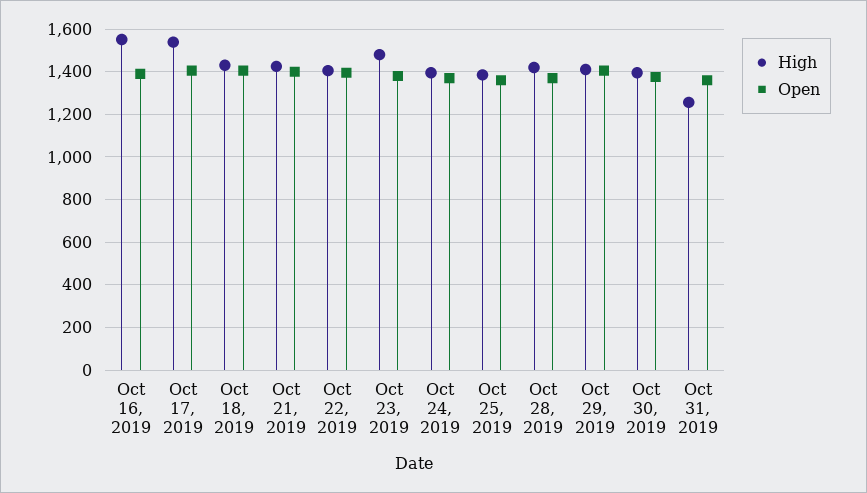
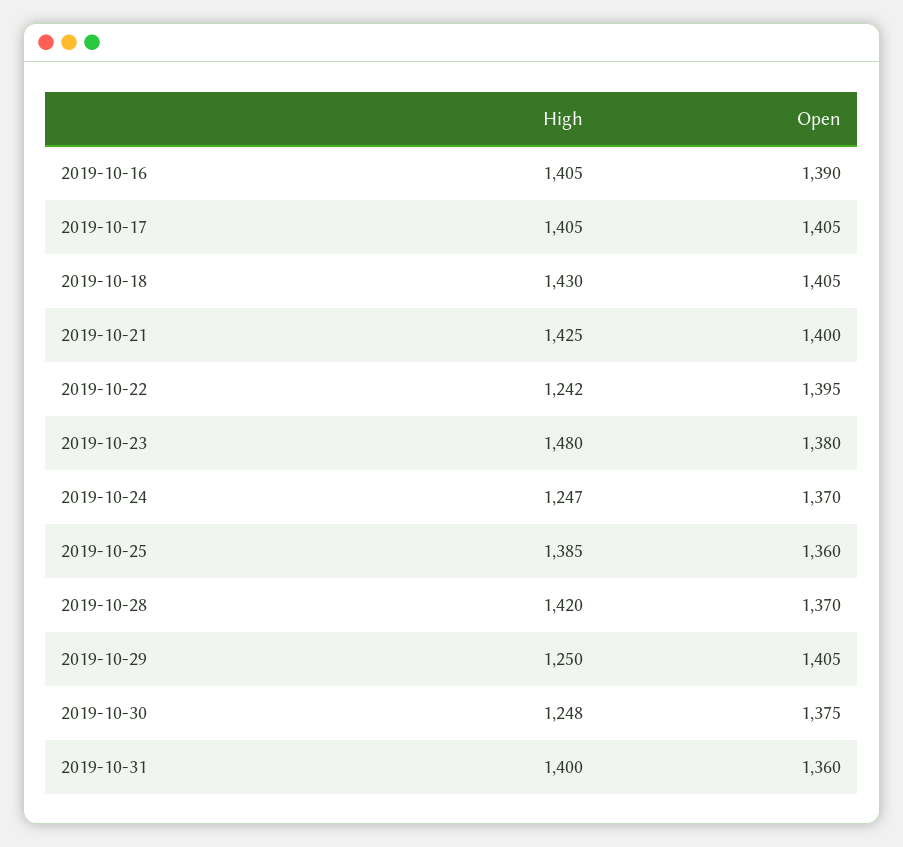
High, Oct 16, 2019: 1550 -> 1405
High, Oct 17, 2019: 1550 -> 1405
High, Oct 22, 2019: 1400 -> 1242
High, Oct 24, 2019: 1400 -> 1247
High, Oct 29, 2019: 1400 -> 1250
High, Oct 30, 2019: 1400 -> 1248
High, Oct 31, 2019: 1250 -> 1400

